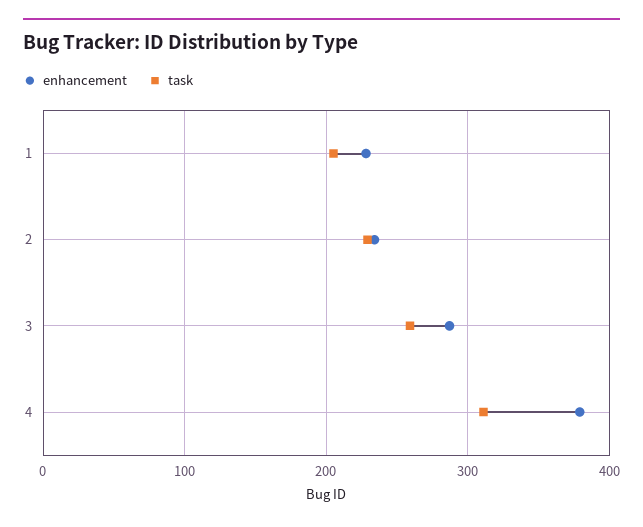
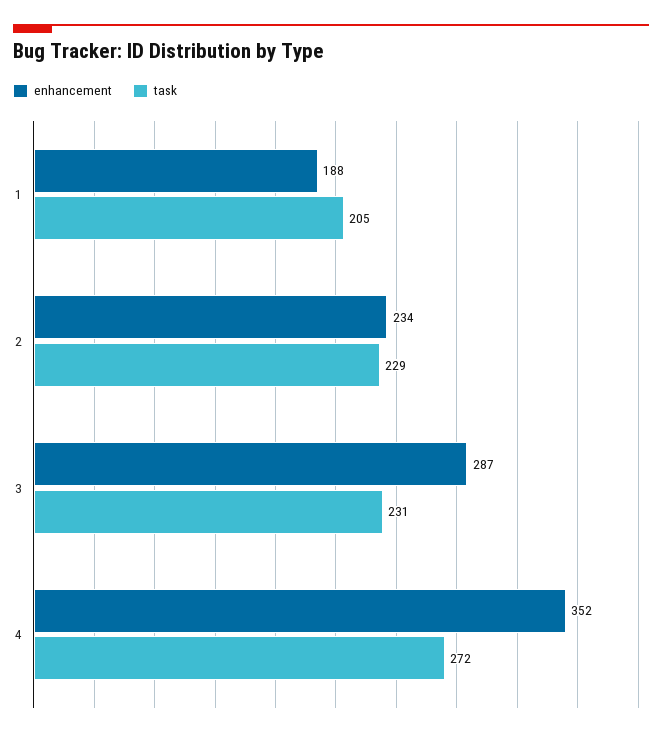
enhancement, 1: 230 -> 188
task, 3: 260 -> 231
enhancement, 4: 380 -> 352
task, 4: 310 -> 272

